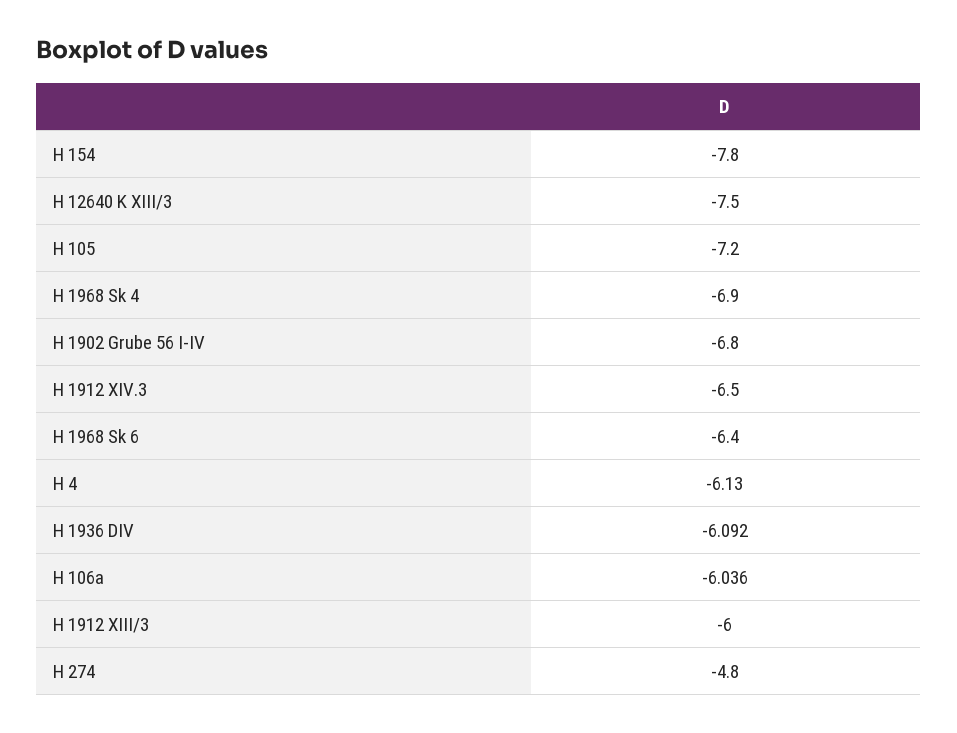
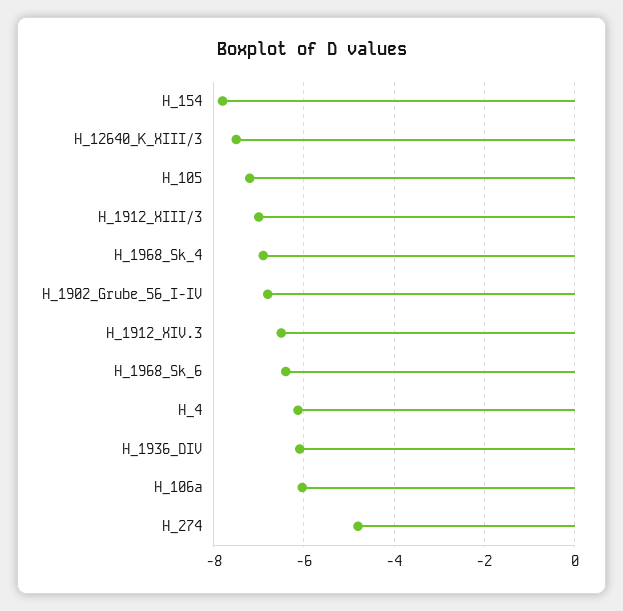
H 1912 XIII/3: -6 -> -7

